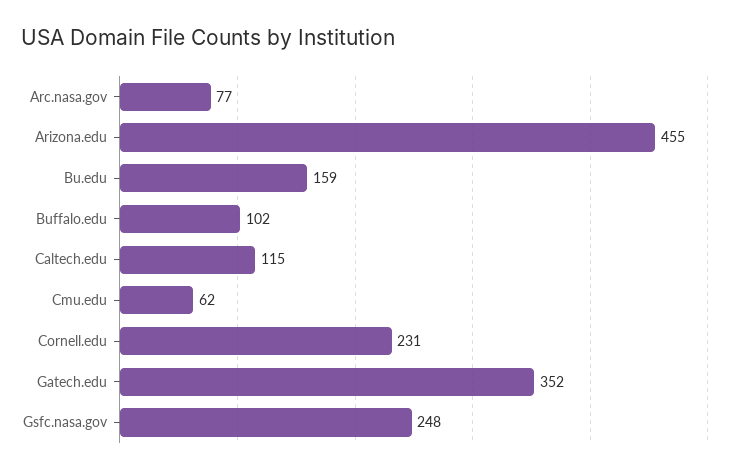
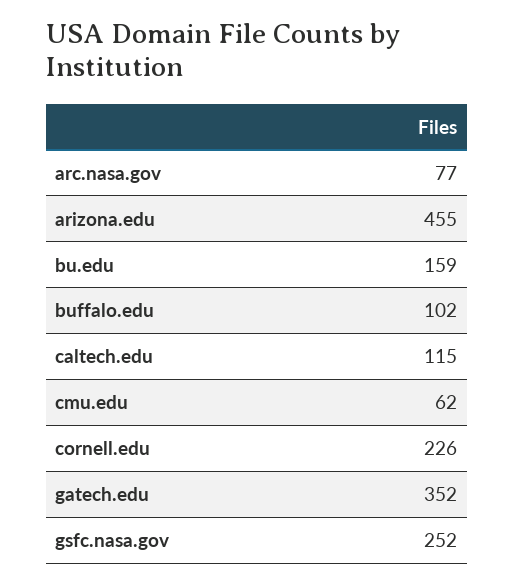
Cornell.edu: 231 -> 226
Gsfc.nasa.gov: 248 -> 252

